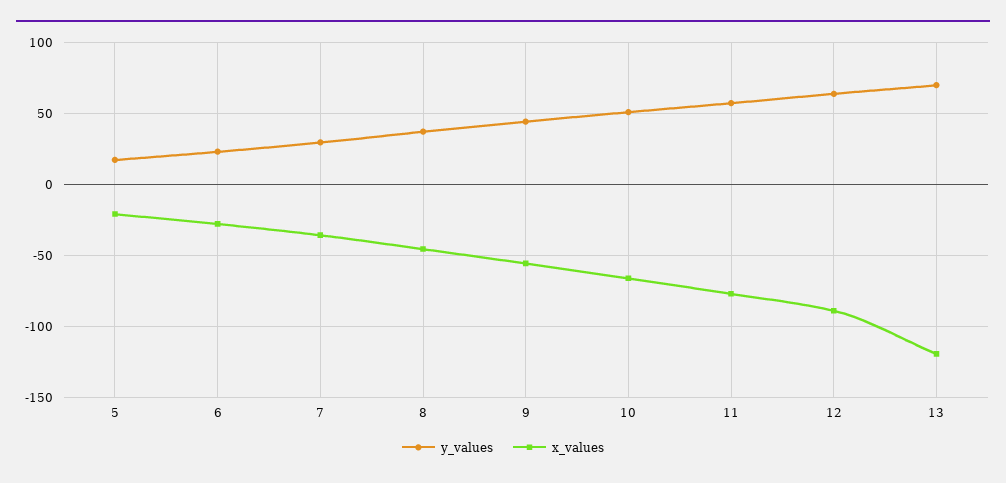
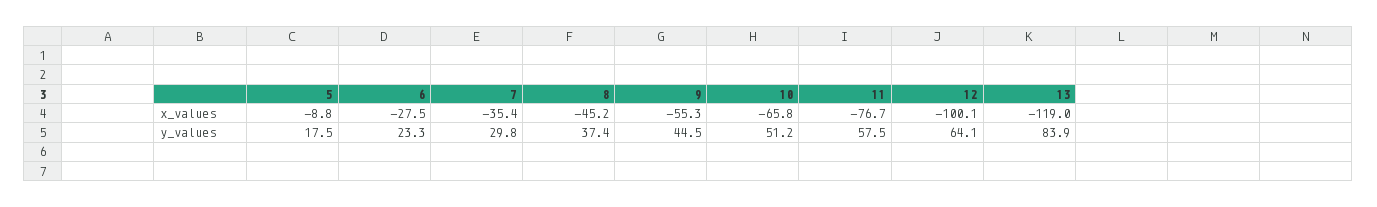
x_values, 5: -20 -> -8.8
x_values, 12: -90 -> -100.1
y_values, 13: 70 -> 83.9

